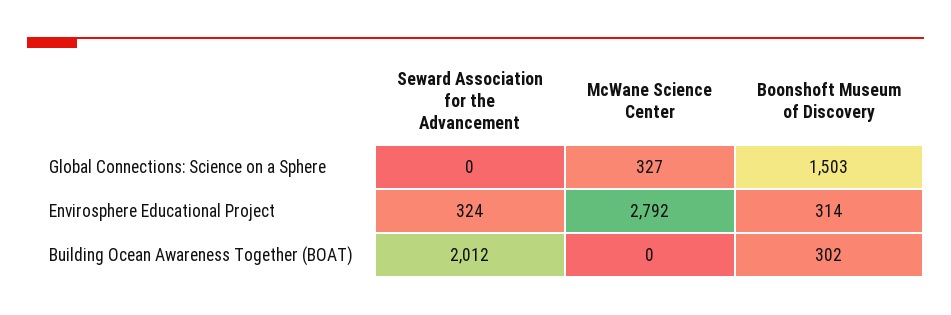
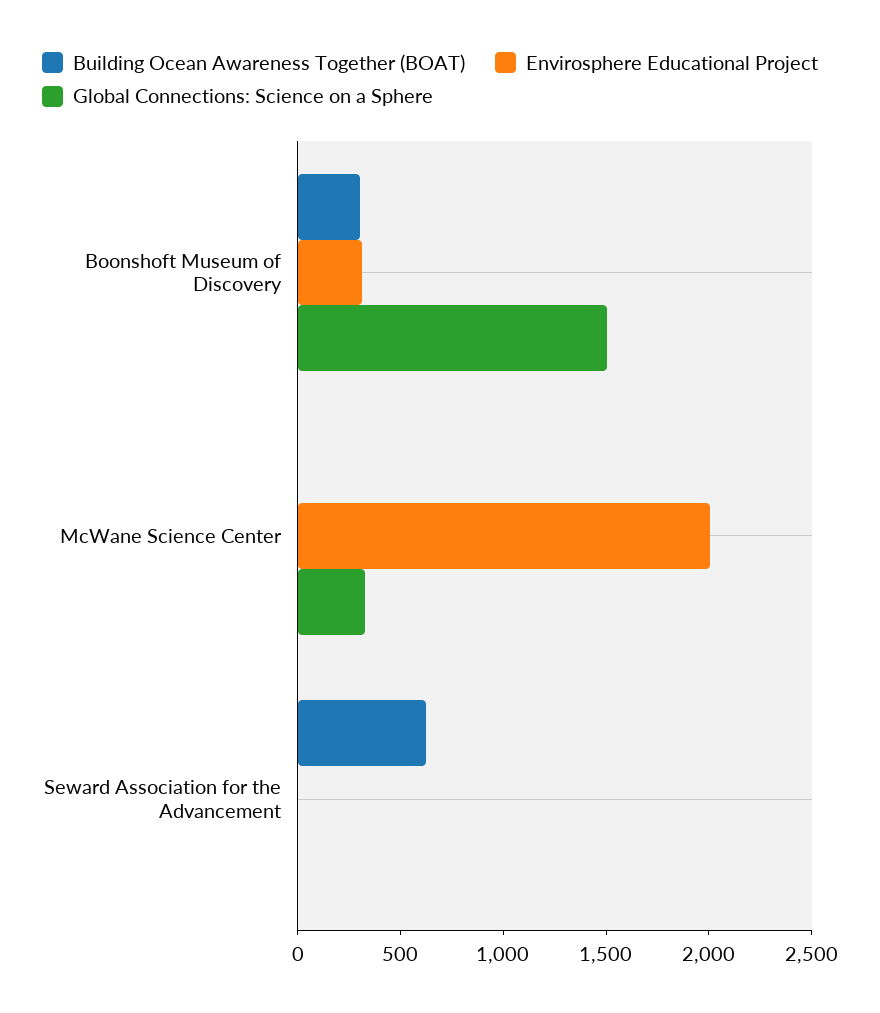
Envirosphere Educational Project, Seward Association for the Advancement: 324 -> 0
Envirosphere Educational Project, McWane Science Center: 2792 -> 2000
Building Ocean Awareness Together (BOAT), Seward Association for the Advancement: 2012 -> 600

